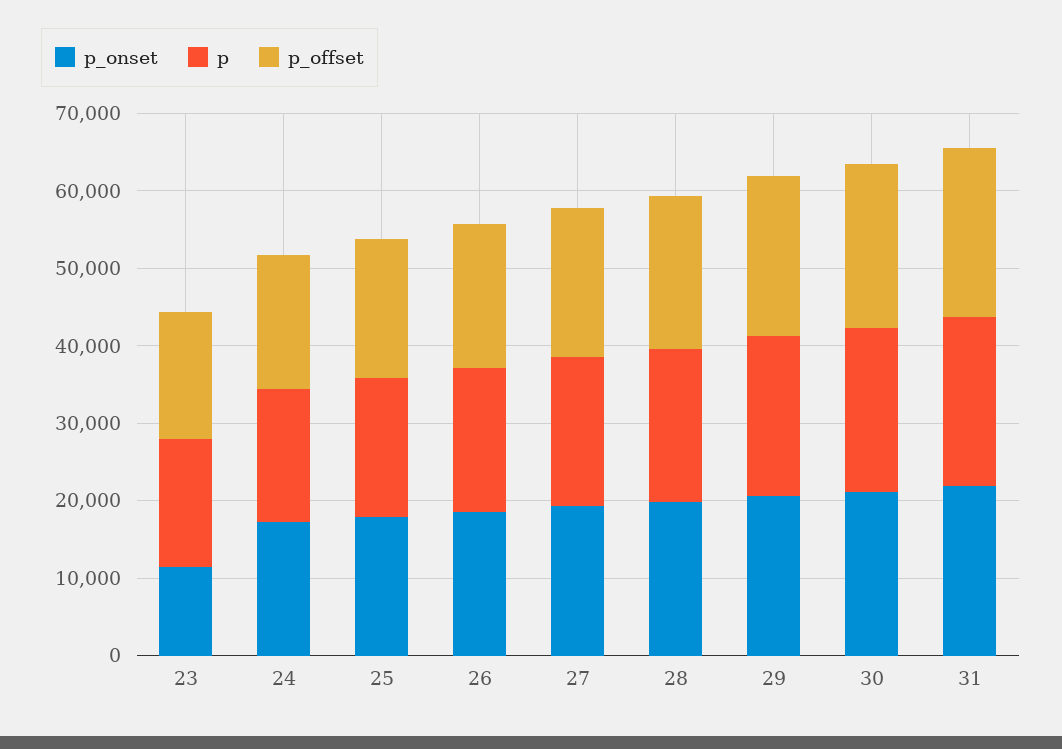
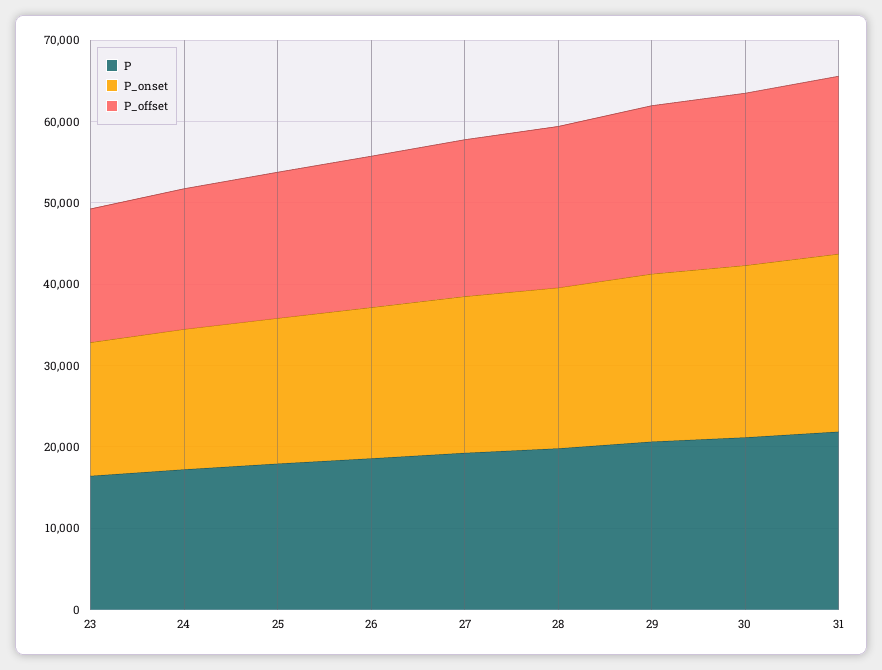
p_onset, 23: 12000 -> 16000

